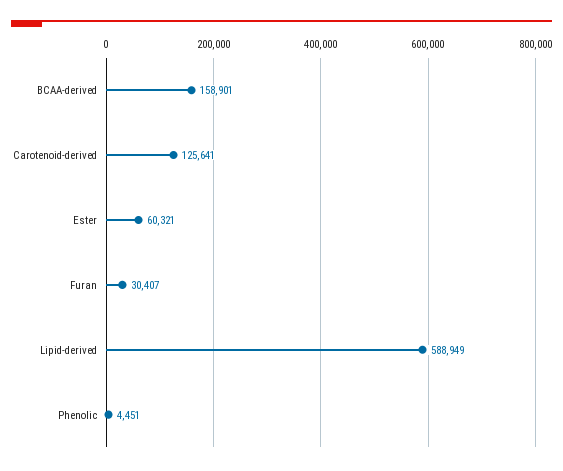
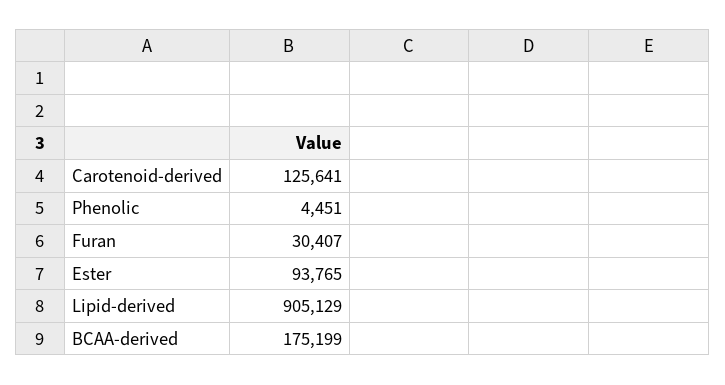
BCAA-derived: 158901 -> 175199
Ester: 60321 -> 93765
Lipid-derived: 588949 -> 905129

